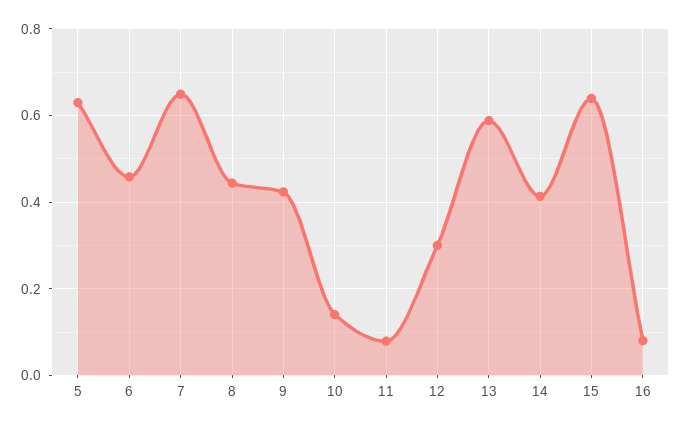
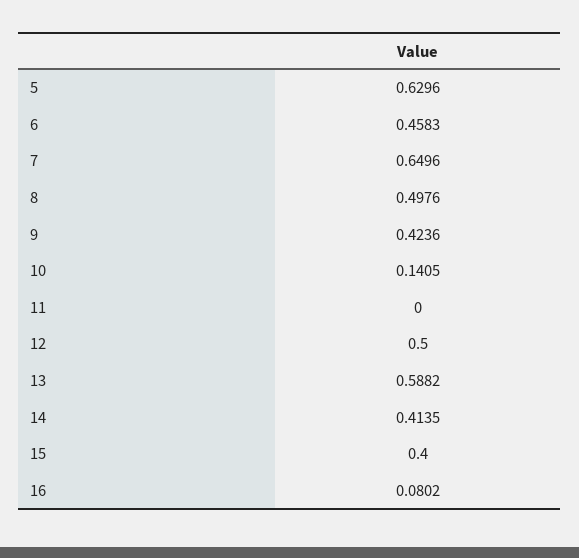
8: 0.44 -> 0.4976
11: 0.08 -> 0
12: 0.3 -> 0.5
15: 0.64 -> 0.4

